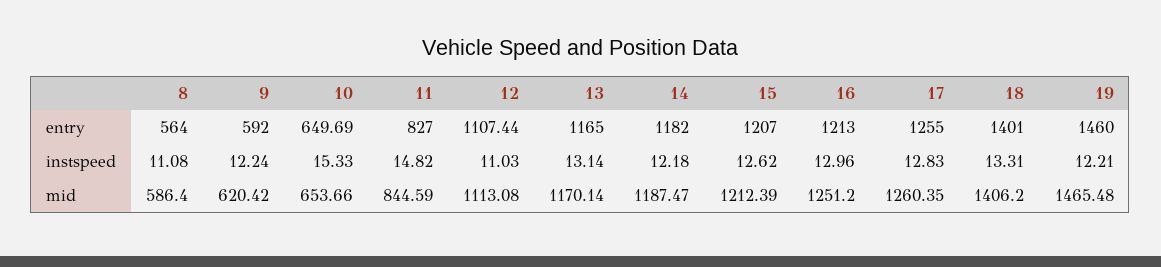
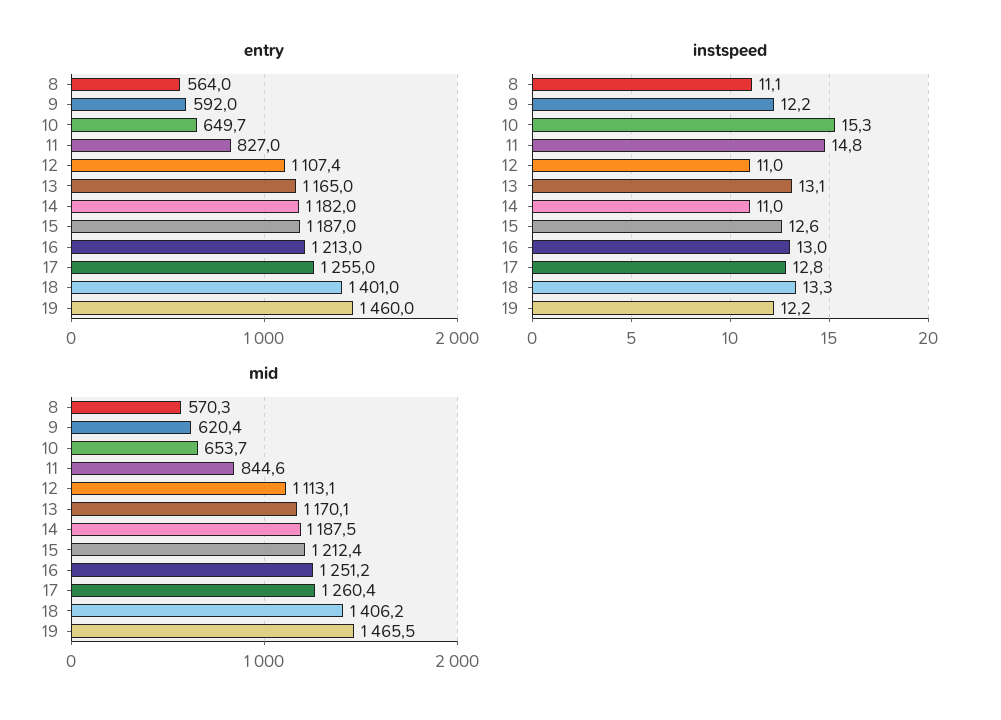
entry, 15: 1207 -> 1187
instspeed, 14: 12.18 -> 11
mid, 8: 586.4 -> 570.3

